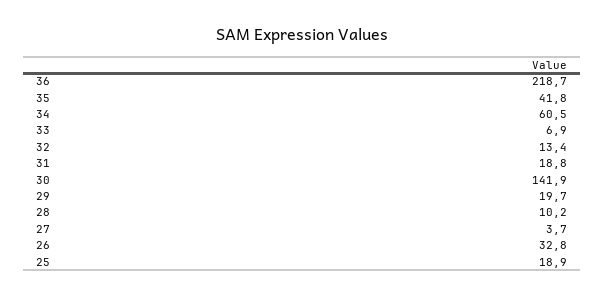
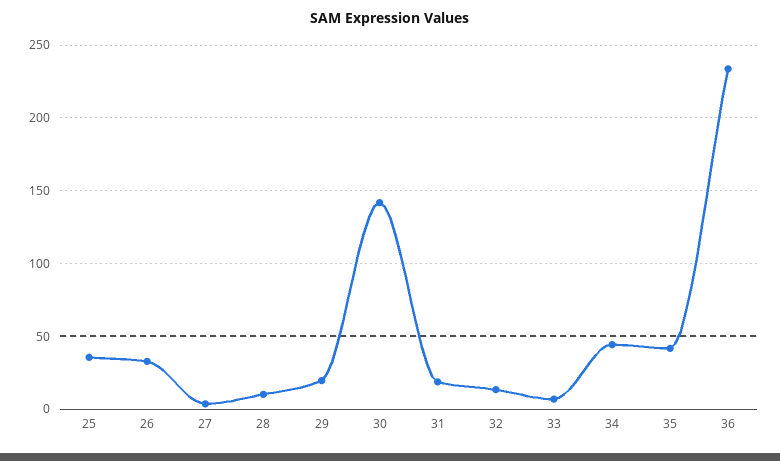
36: 218.7 -> 235
34: 60.5 -> 45
25: 18.9 -> 35

